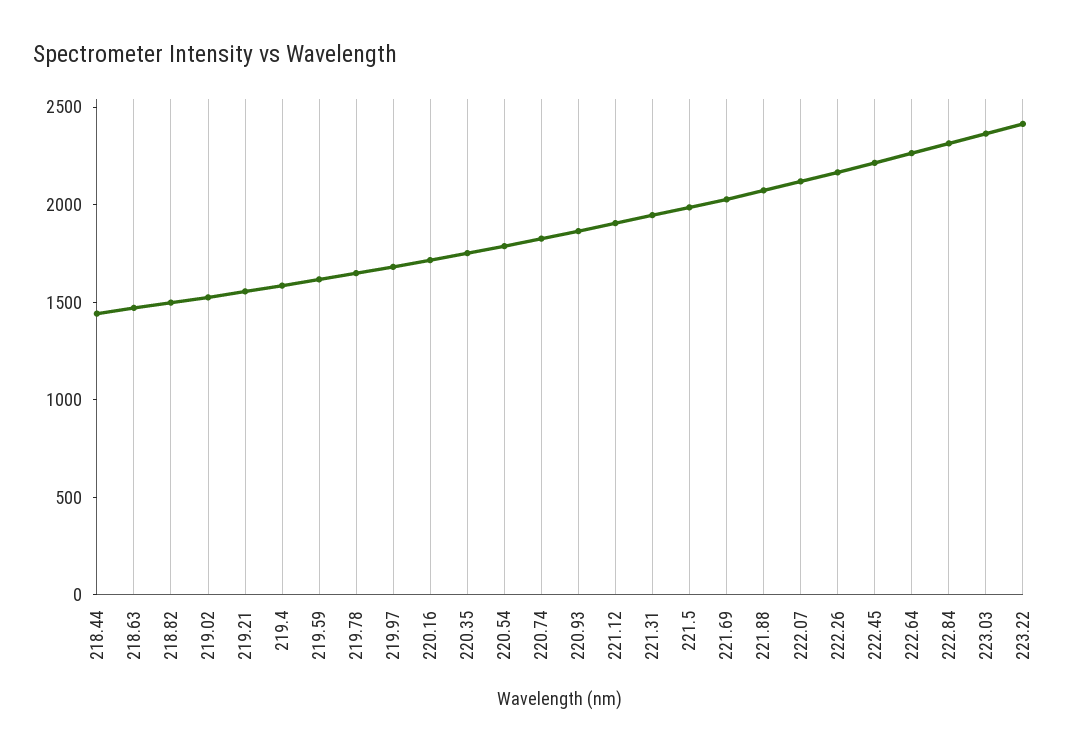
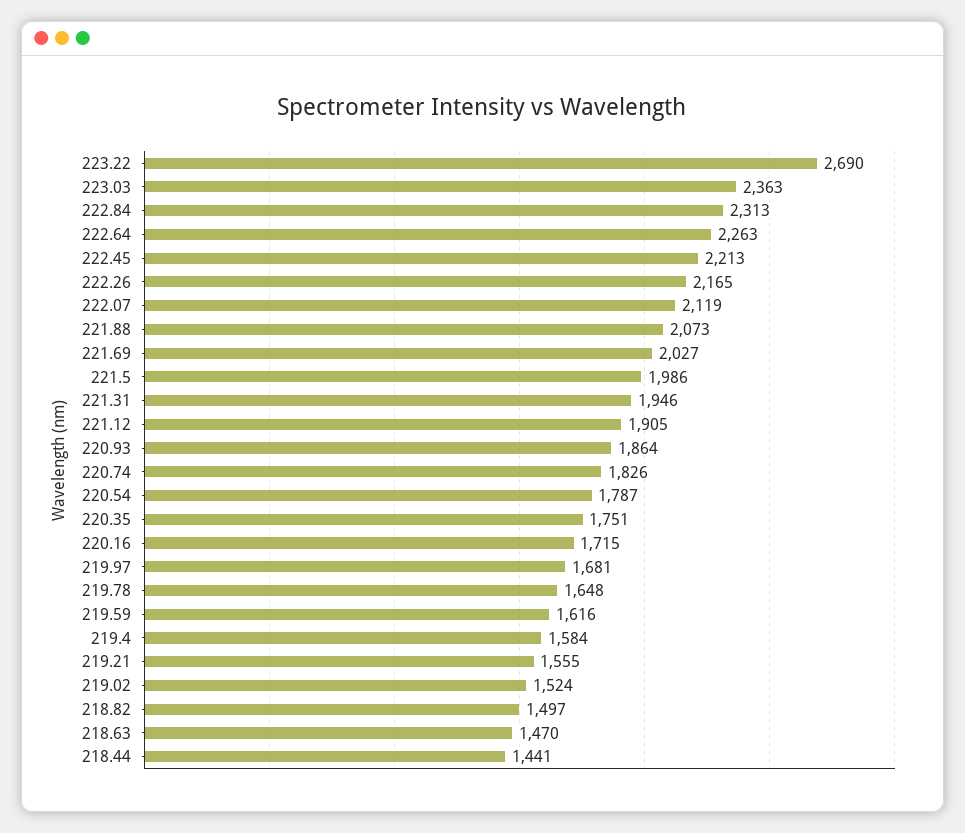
223.22: 2400 -> 2690

